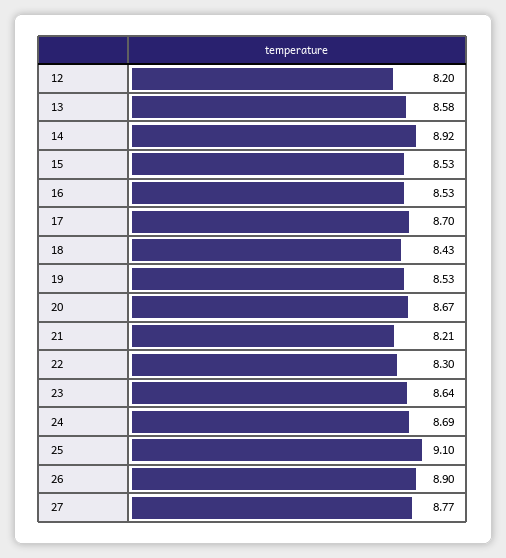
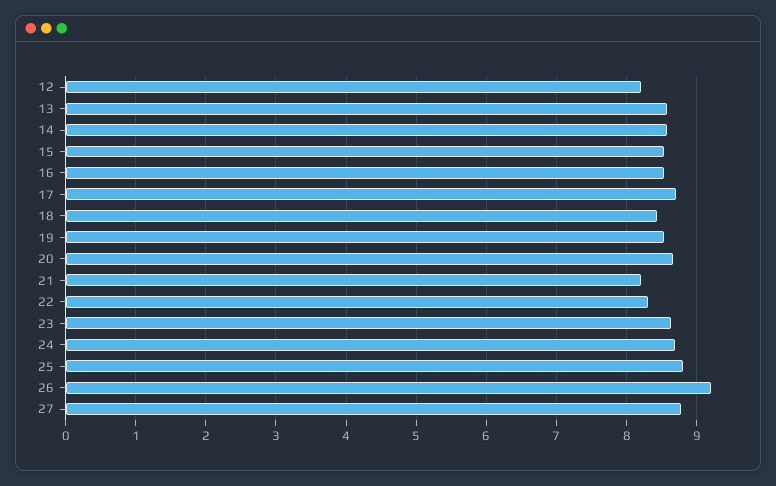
14: 8.92 -> 8.6
25: 9.1 -> 8.8
26: 8.9 -> 9.2

